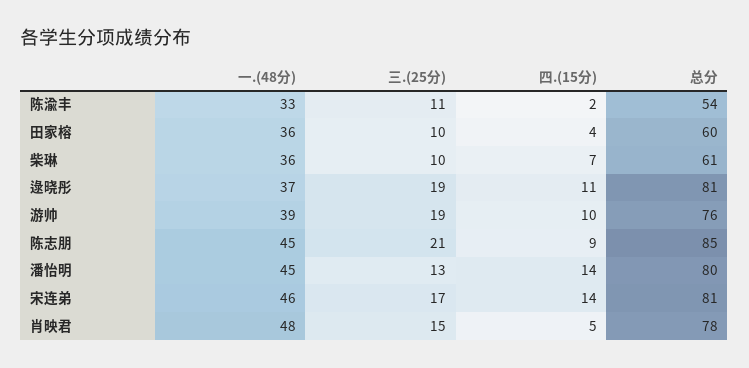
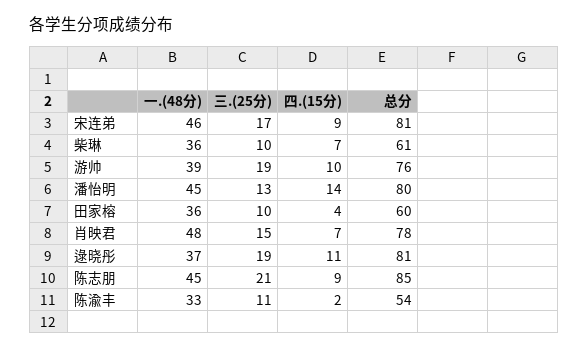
四.(15分), 宋连弟: 14 -> 9
四.(15分), 肖映君: 5 -> 7

